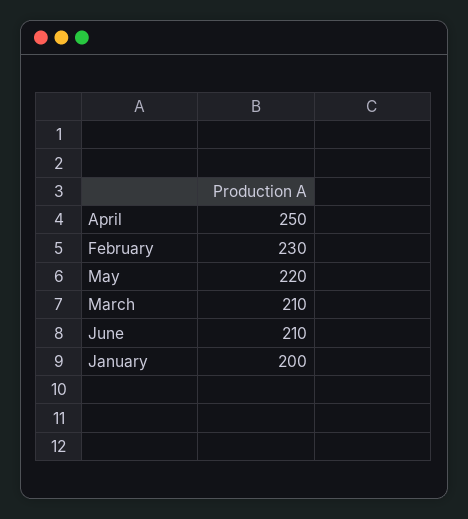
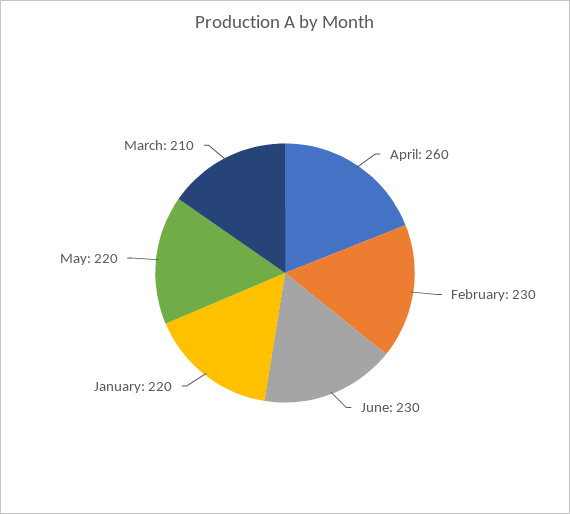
April: 250 -> 260
June: 210 -> 230
January: 200 -> 220

